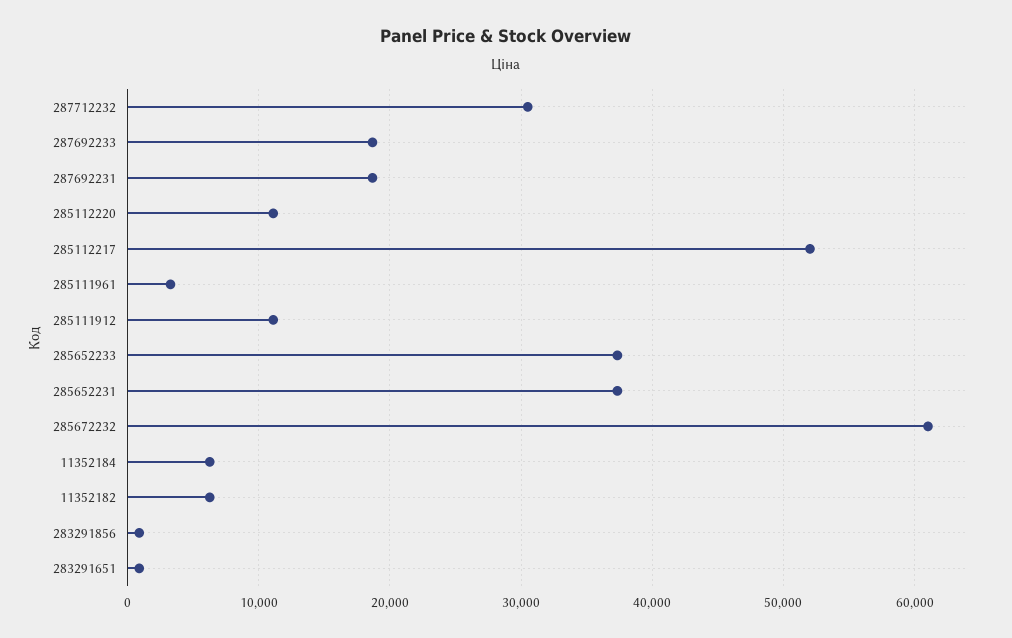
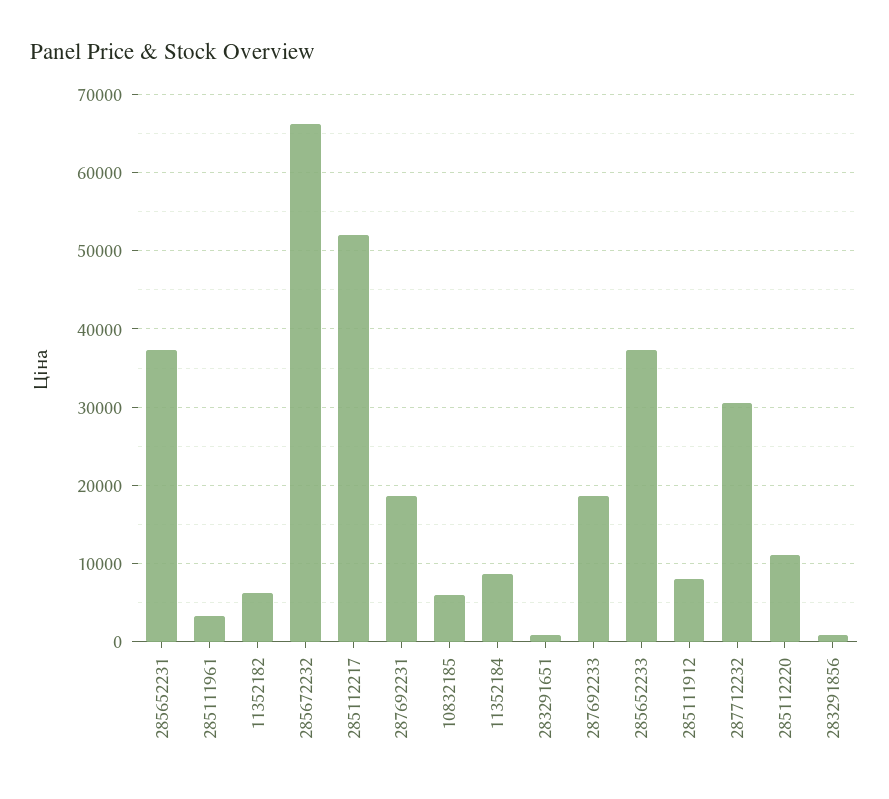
285111912: 11000 -> 8000
285672232: 61000 -> 66000
11352184: 6000 -> 9000
10832185: none -> 6000

